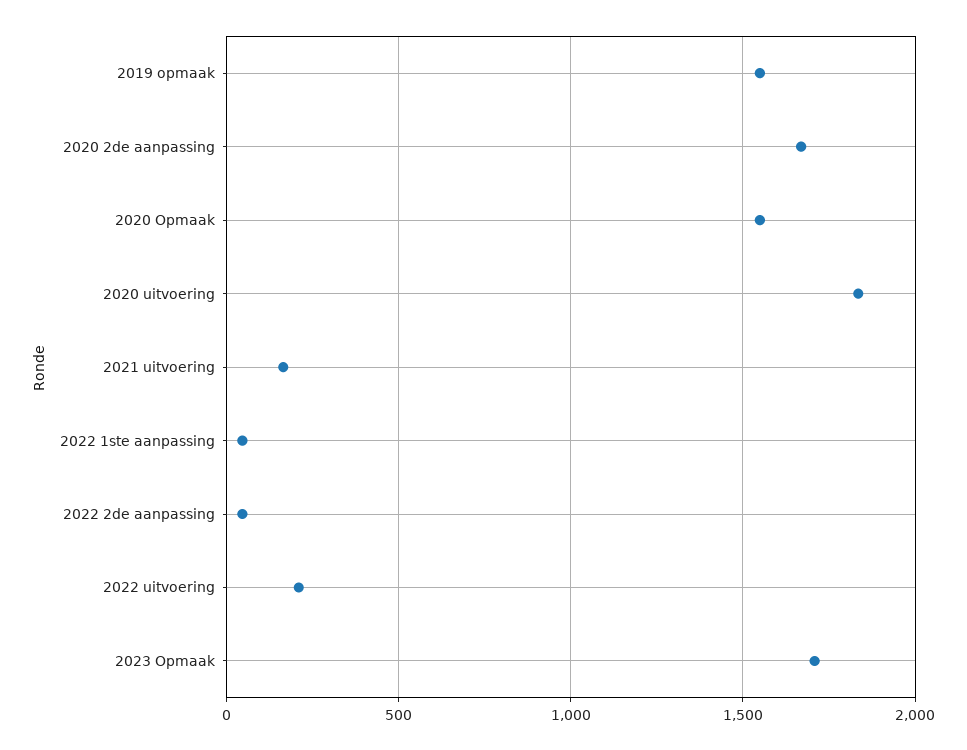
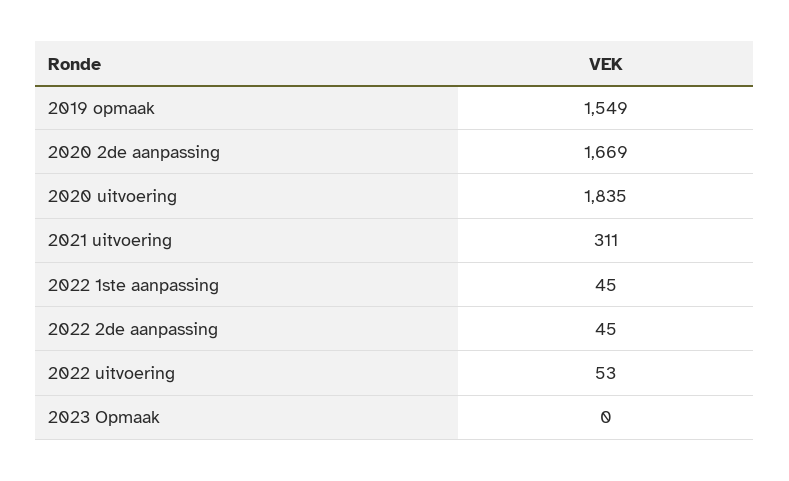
2020 Opmaak: 1550 -> none
2021 uitvoering: 150 -> 311
2022 uitvoering: 200 -> 53
2023 Opmaak: 1700 -> 0

